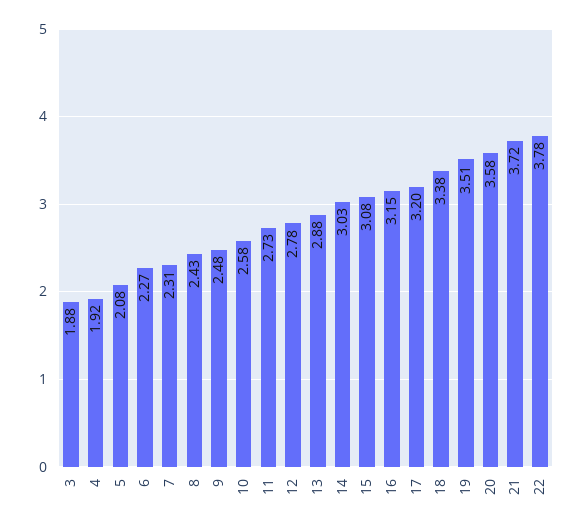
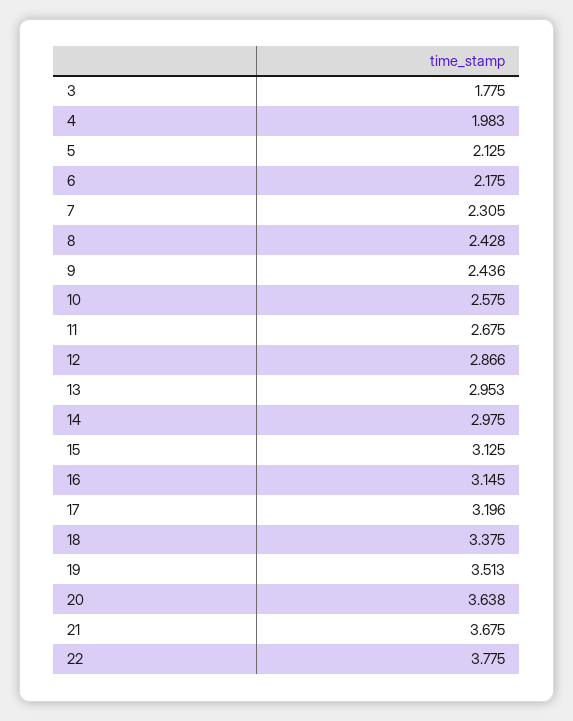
3: 1.88 -> 1.775
4: 1.92 -> 1.983
5: 2.08 -> 2.125
6: 2.27 -> 2.175
9: 2.48 -> 2.436
11: 2.73 -> 2.675
12: 2.78 -> 2.866
13: 2.88 -> 2.953
14: 3.03 -> 2.975
15: 3.08 -> 3.125
20: 3.58 -> 3.638
21: 3.72 -> 3.675

